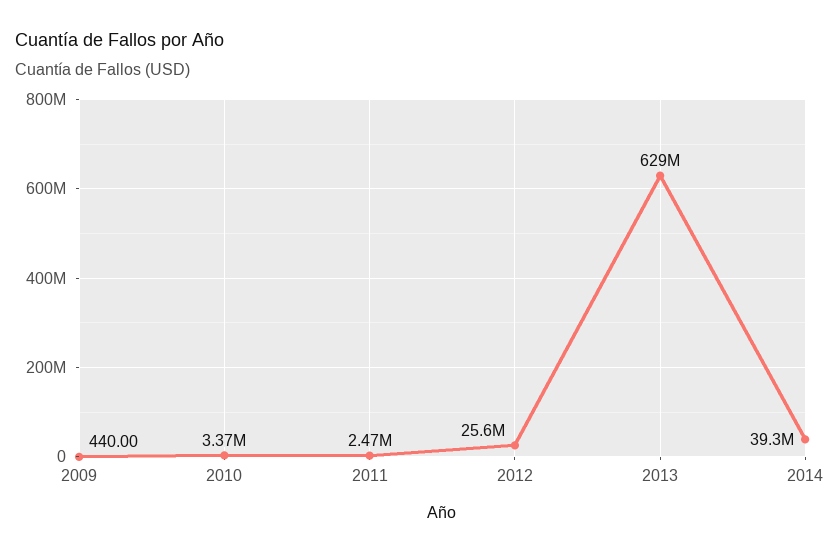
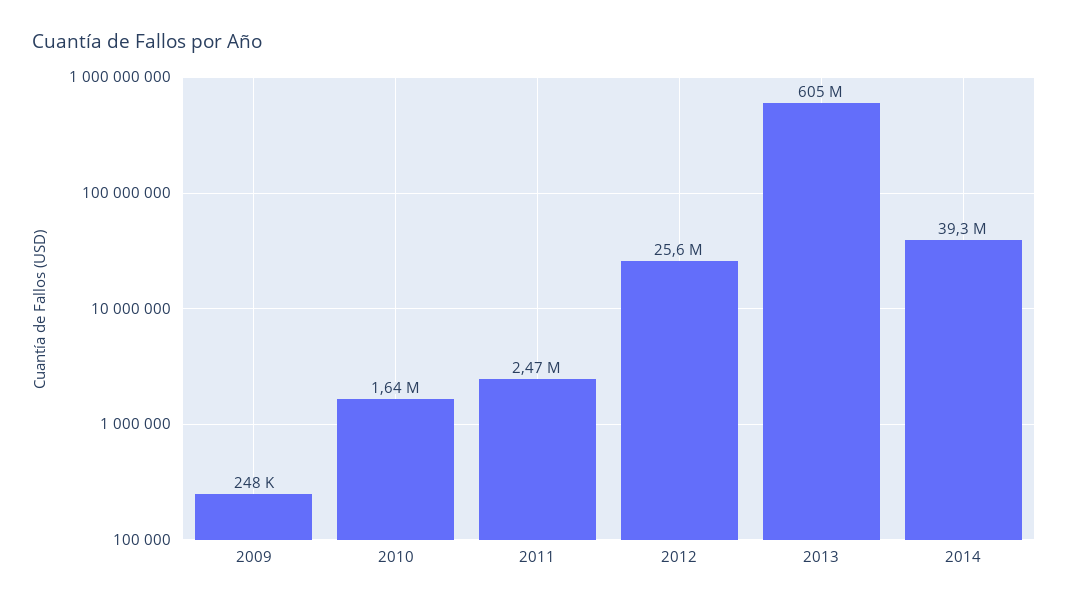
2009: 440 -> 248000
2010: 3370000 -> 1640000
2013: 629000000 -> 605000000

